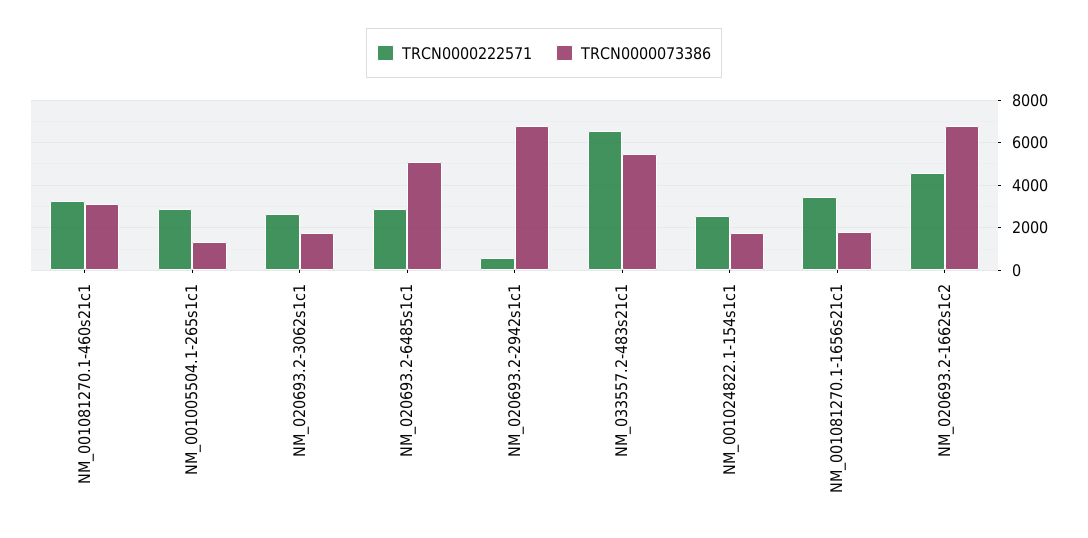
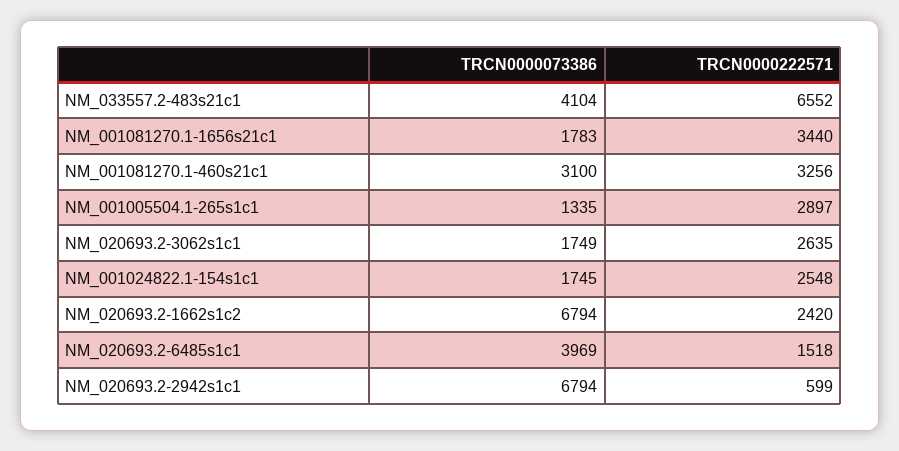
TRCN0000222571, NM_020693.2-6485s1c1: 3000 -> 1518
TRCN0000073386, NM_020693.2-6485s1c1: 5000 -> 3969
TRCN0000073386, NM_033557.2-483s21c1: 5500 -> 4104
TRCN0000222571, NM_020693.2-1662s1c2: 4500 -> 2420

